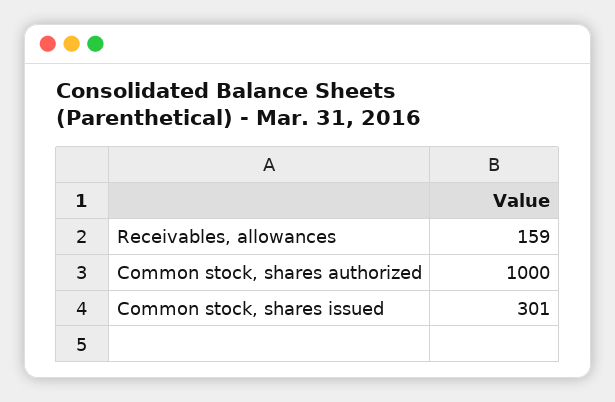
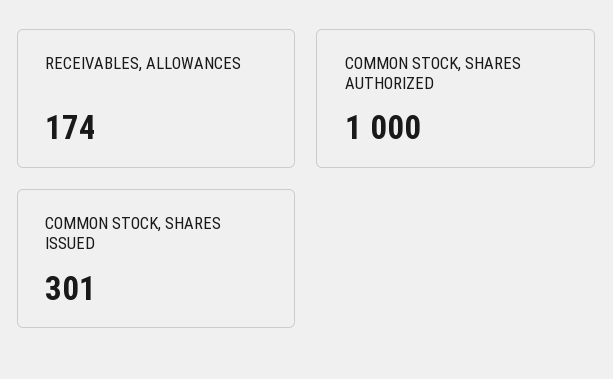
Receivables, allowances: 159 -> 174

